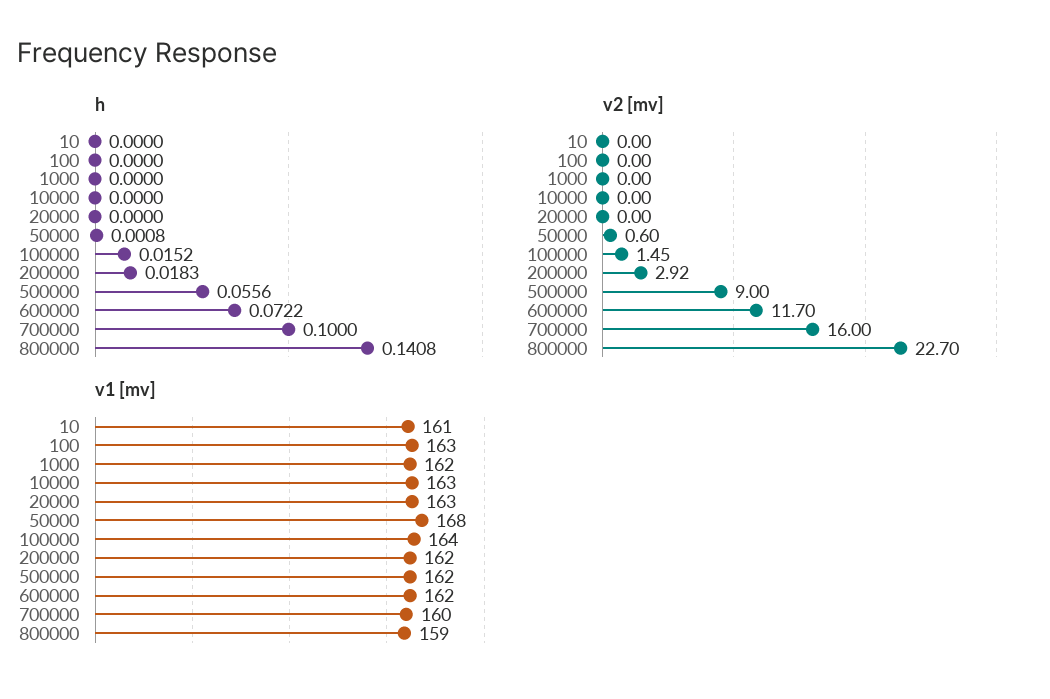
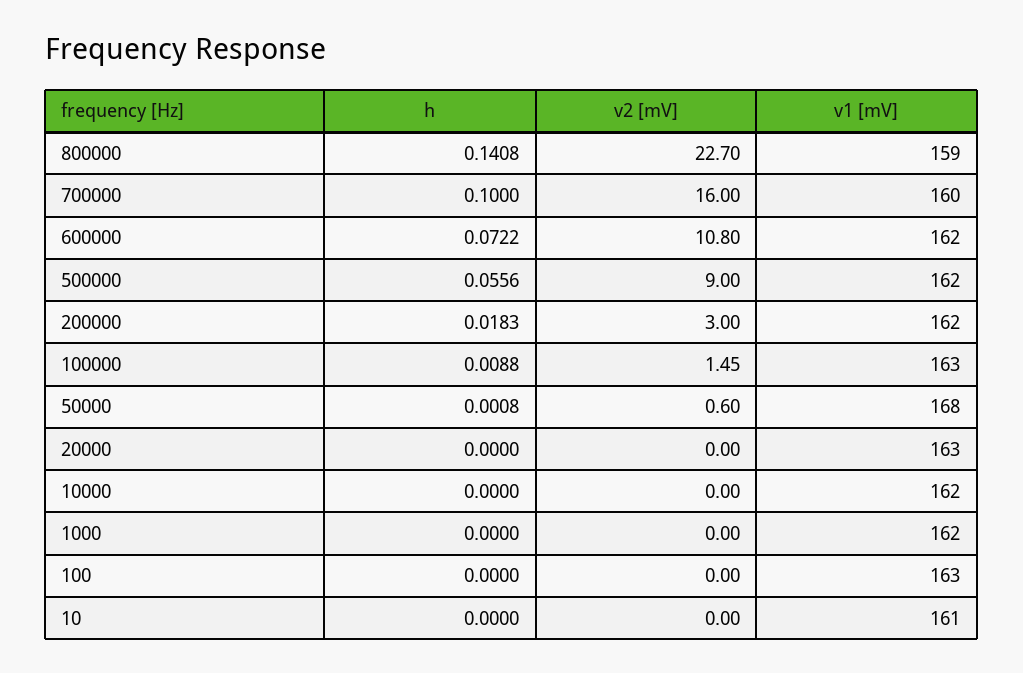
h, 100000: 0.0152 -> 0.0088
v2 [mv], 200000: 2.92 -> 3
v2 [mv], 600000: 11.7 -> 10.8
v1 [mv], 10000: 163 -> 162
v1 [mv], 100000: 164 -> 163

